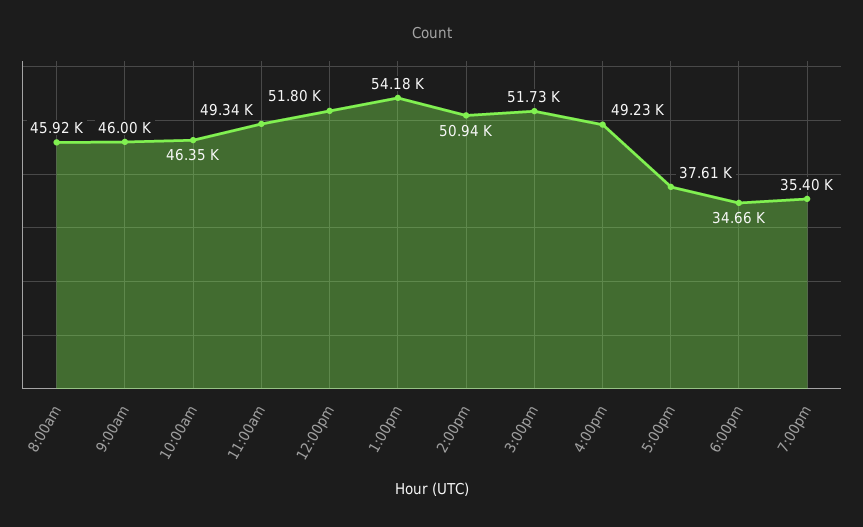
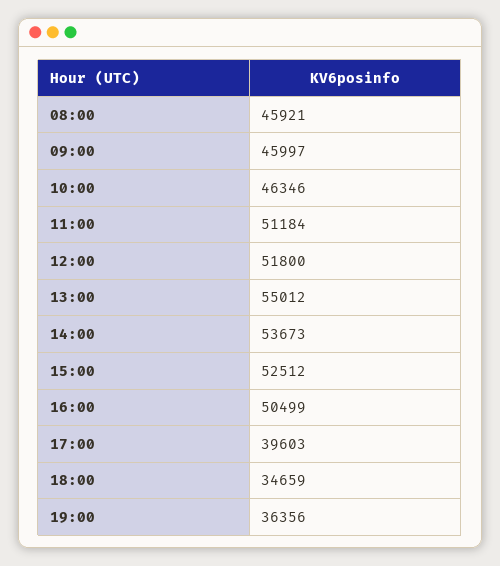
11:00am: 49340 -> 51184
1:00pm: 54180 -> 55012
2:00pm: 50940 -> 53673
3:00pm: 51730 -> 52512
4:00pm: 49230 -> 50499
5:00pm: 37610 -> 39603
7:00pm: 35400 -> 36356

